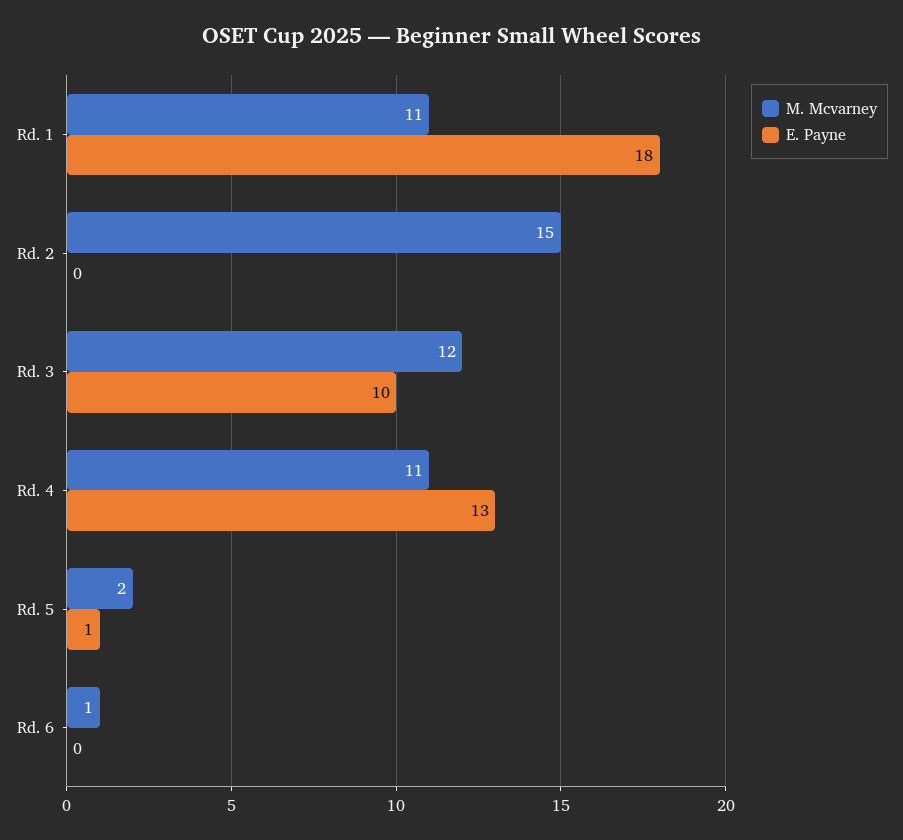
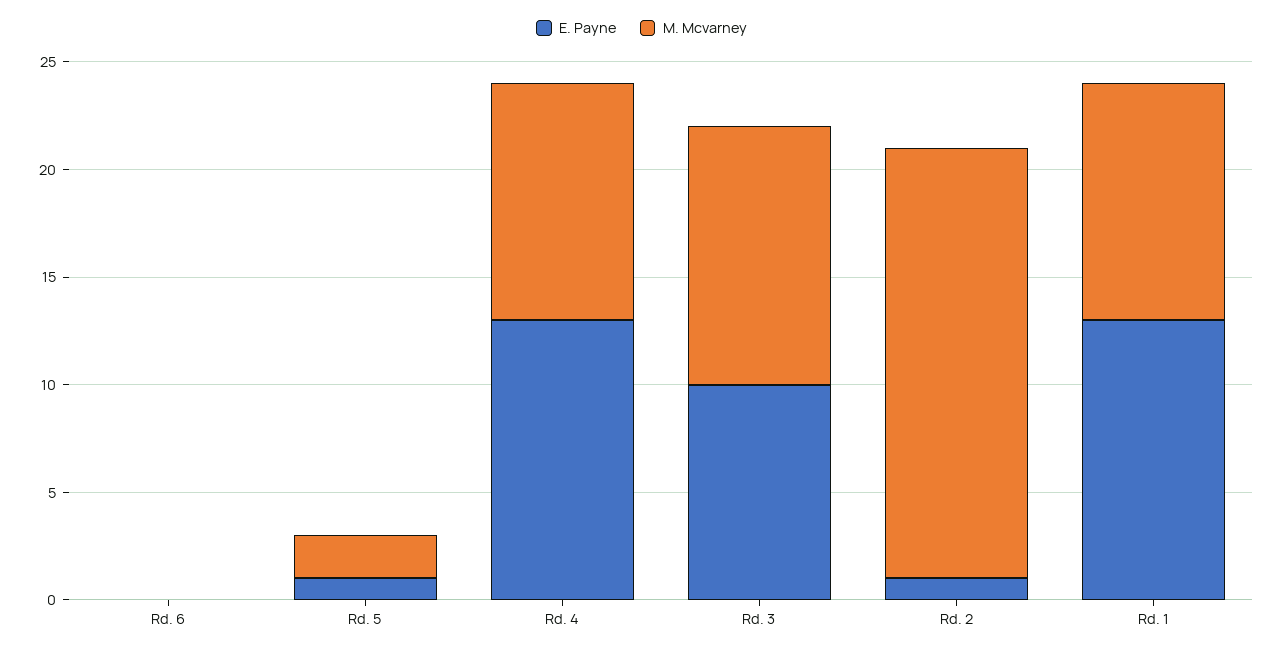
E. Payne, Rd. 1: 18 -> 13
M. Mcvarney, Rd. 2: 15 -> 20
E. Payne, Rd. 2: 0 -> 1
M. Mcvarney, Rd. 6: 1 -> 0

